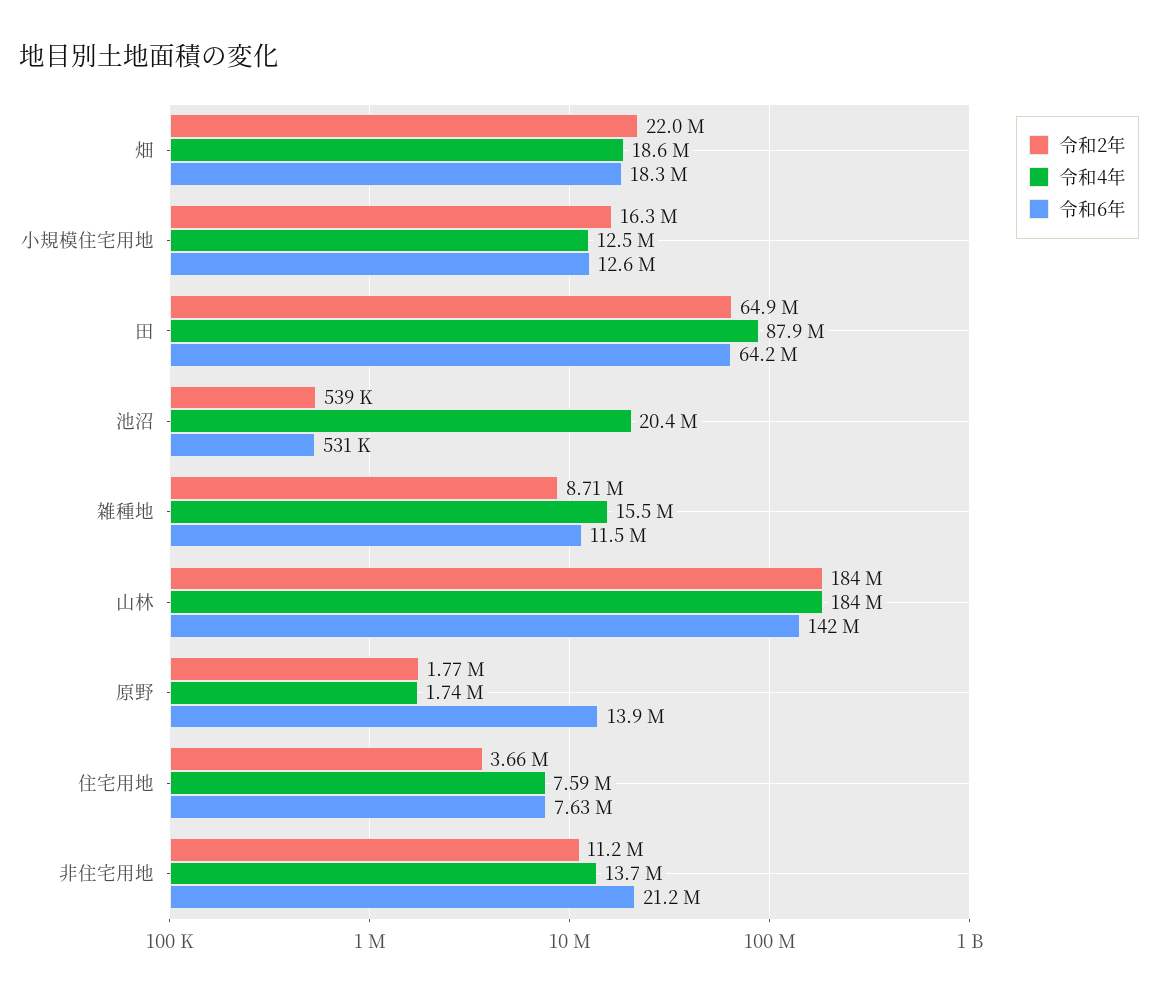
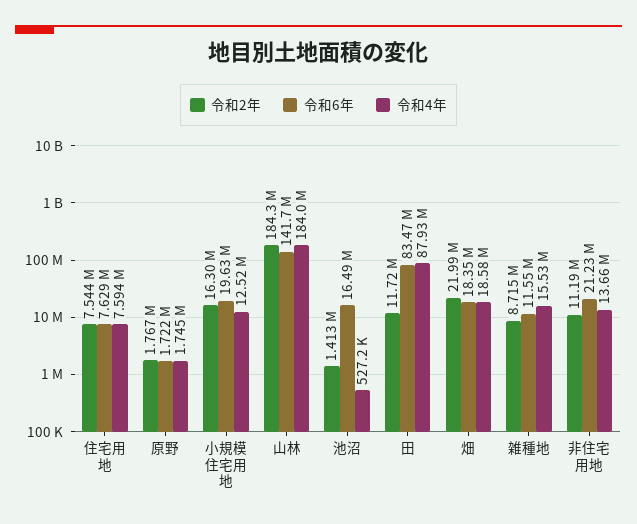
令和6年, 小規模住宅用地: 12600000 -> 19630000
令和2年, 田: 64900000 -> 11720000
令和6年, 田: 64200000 -> 83470000
令和2年, 池沼: 539000 -> 1413000
令和4年, 池沼: 20400000 -> 527200
令和6年, 池沼: 531000 -> 16490000
令和6年, 原野: 13900000 -> 1722000
令和2年, 住宅用地: 3660000 -> 7544000

